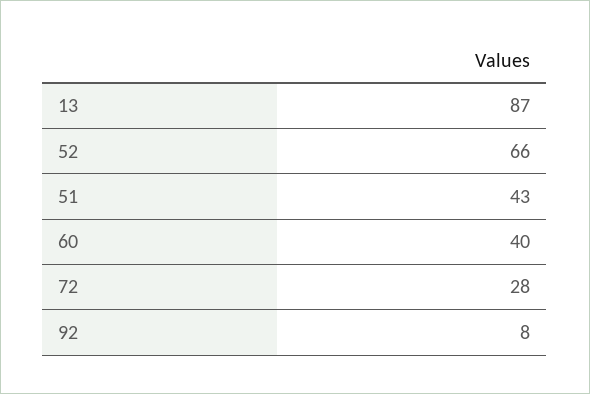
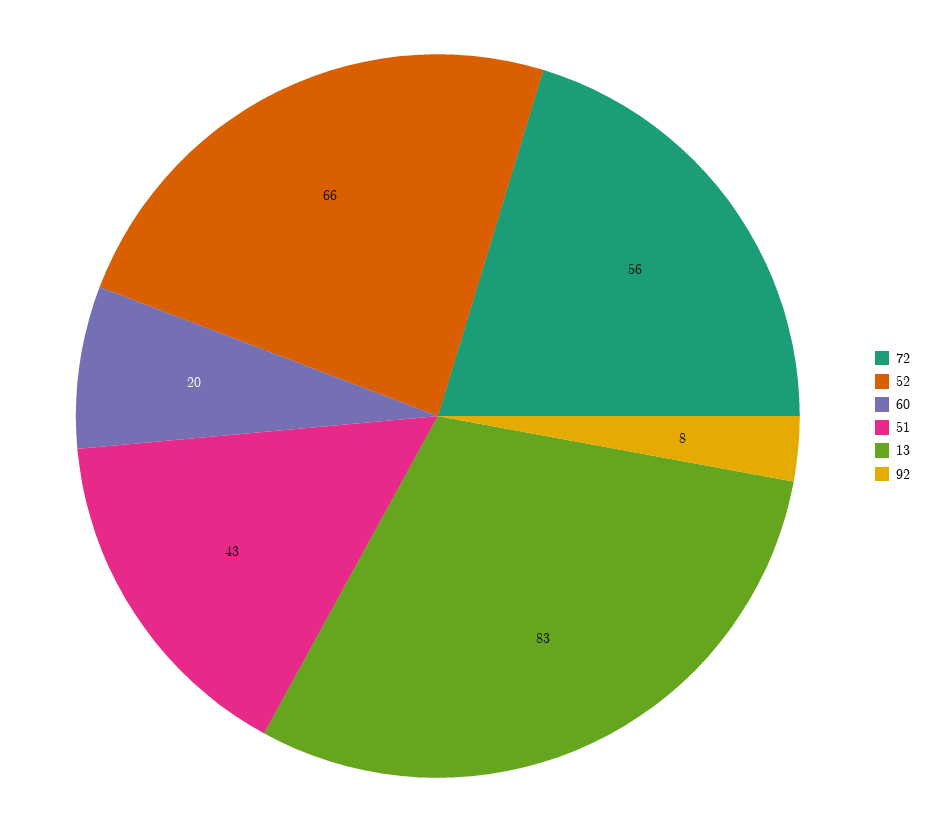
13: 87 -> 83
60: 40 -> 20
72: 28 -> 56

